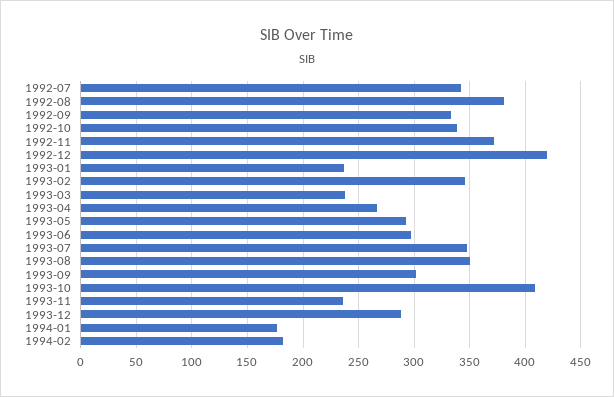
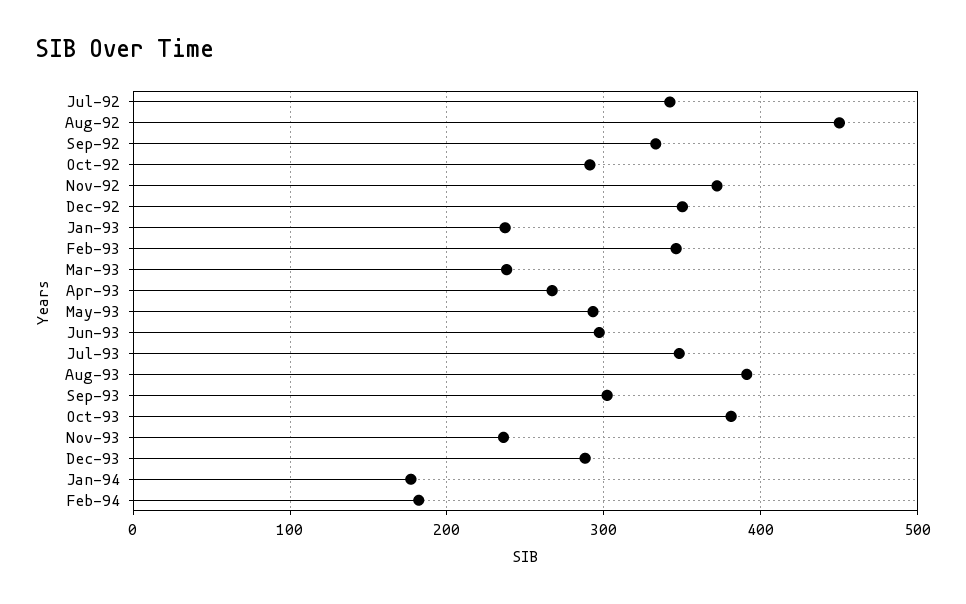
1992-08: 380 -> 450
1992-10: 340 -> 290
1992-12: 420 -> 350
1993-08: 350 -> 390
1993-10: 410 -> 380

